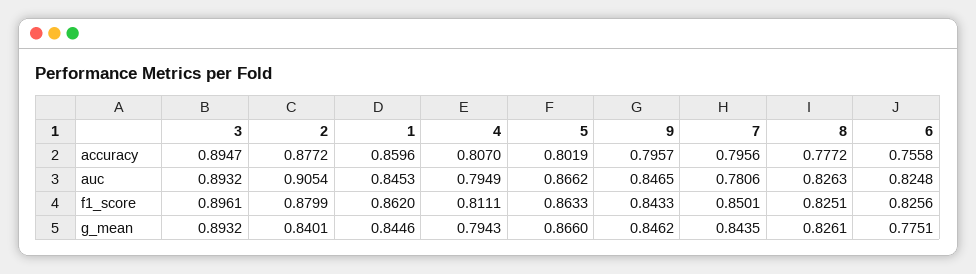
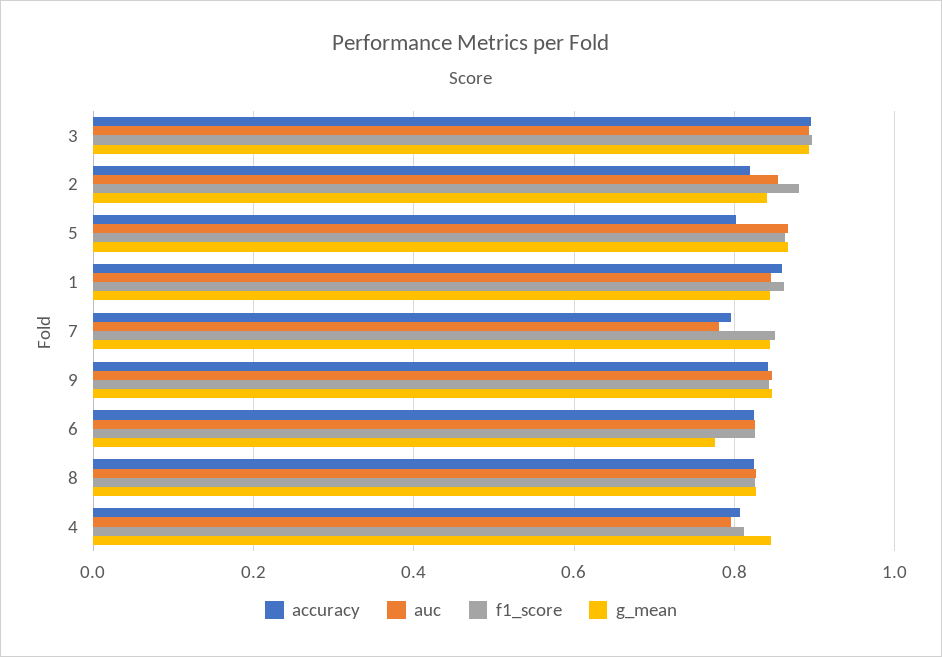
accuracy, 2: 0.8772 -> 0.82
accuracy, 9: 0.7957 -> 0.84
accuracy, 8: 0.7772 -> 0.82
accuracy, 6: 0.7558 -> 0.82
auc, 2: 0.9054 -> 0.86
g_mean, 4: 0.7943 -> 0.84

